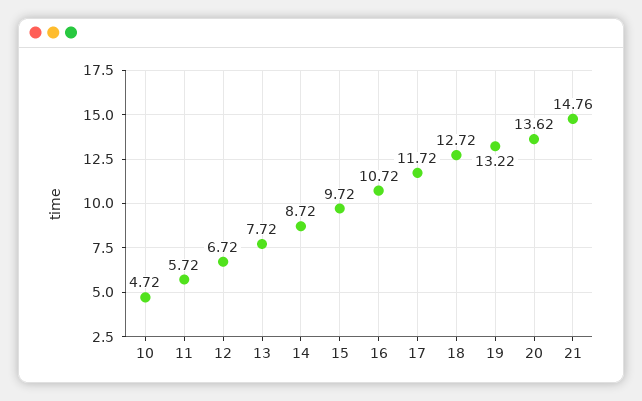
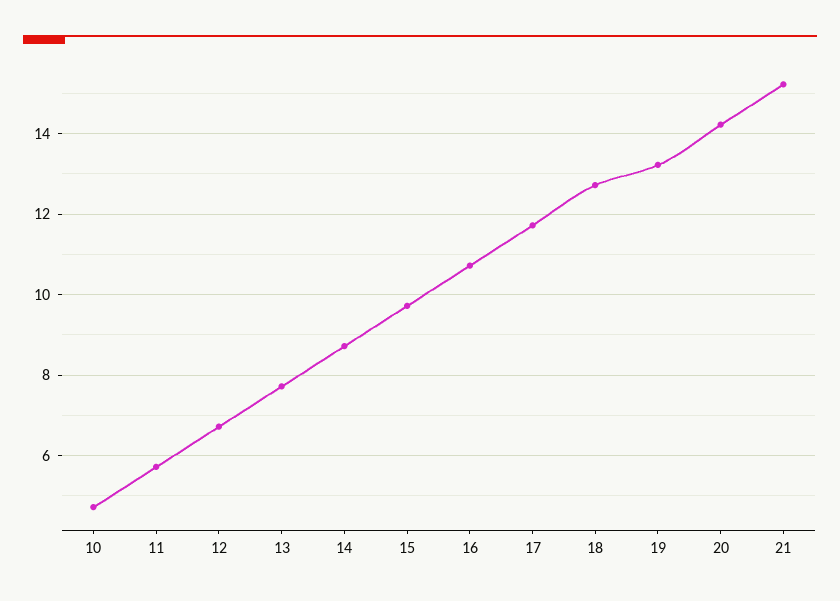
20: 13.62 -> 14.2
21: 14.76 -> 15.2

